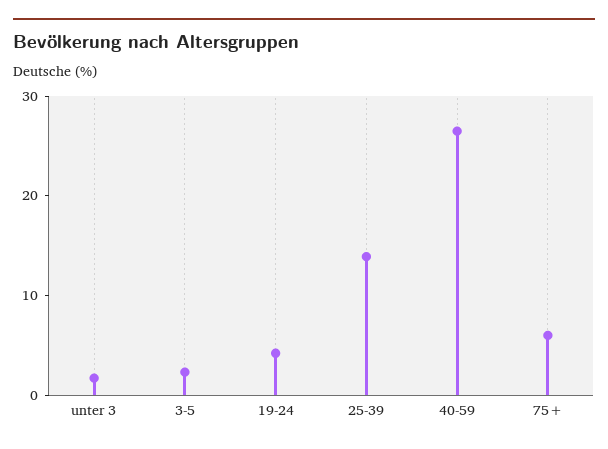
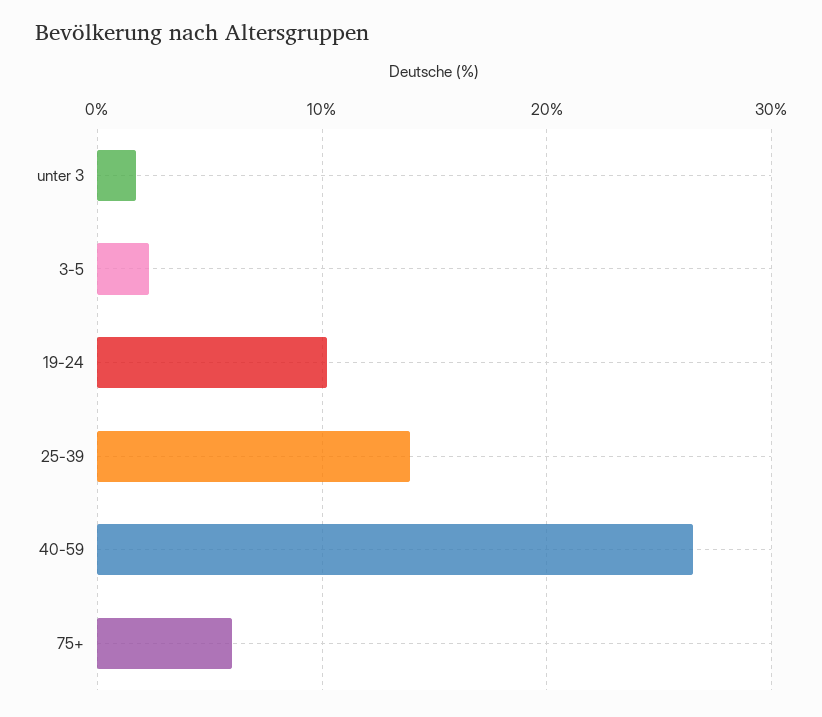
19-24: 4 -> 10

